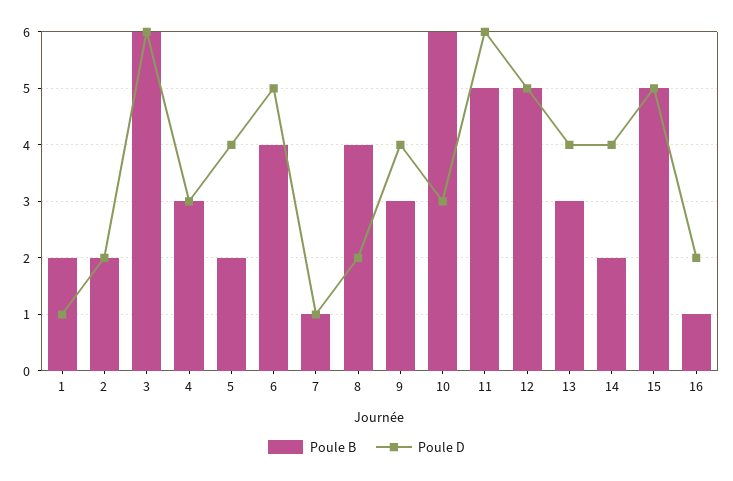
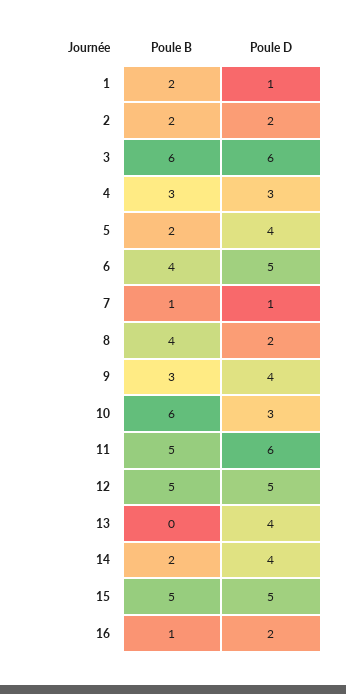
Poule B, 13: 3 -> 0

